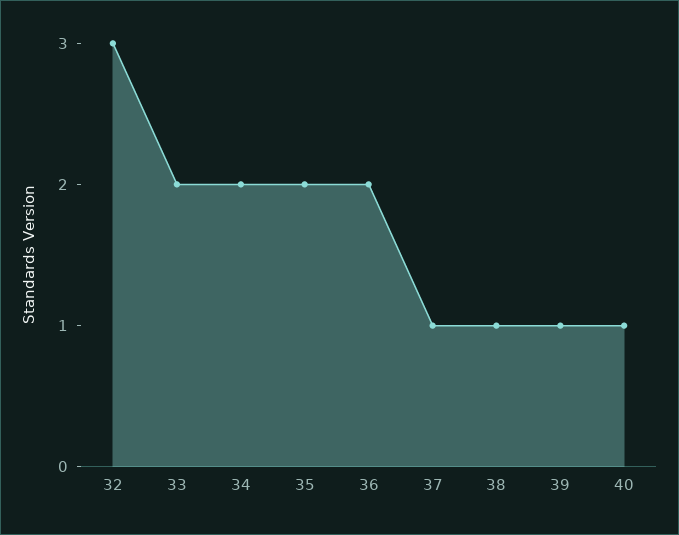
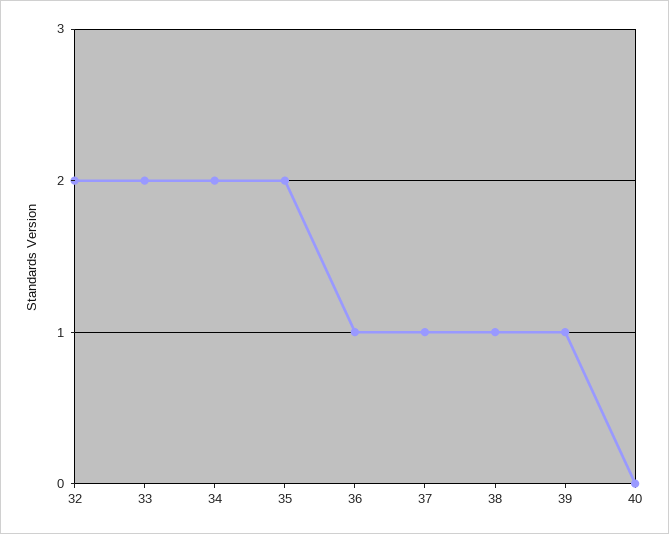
32: 3 -> 2
36: 2 -> 1
40: 1 -> 0

